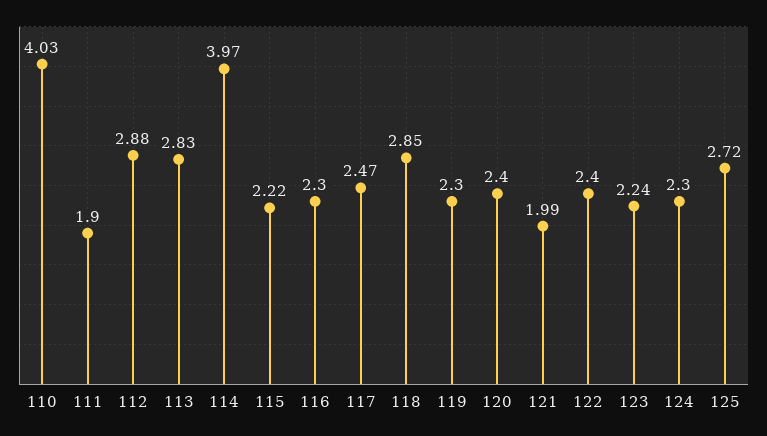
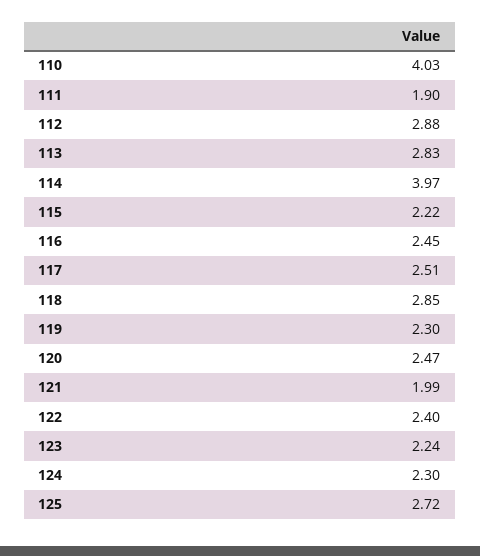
116: 2.3 -> 2.45
117: 2.47 -> 2.51
120: 2.4 -> 2.47

